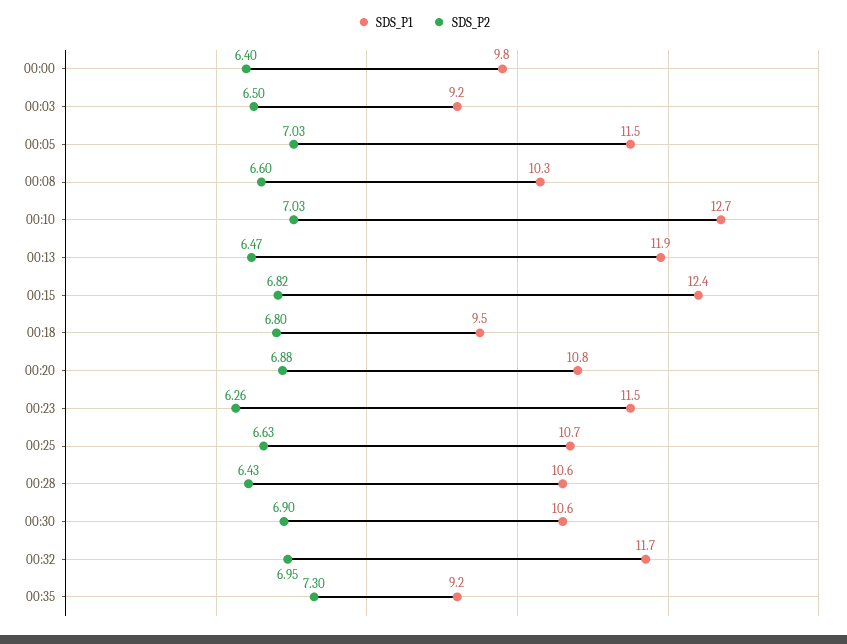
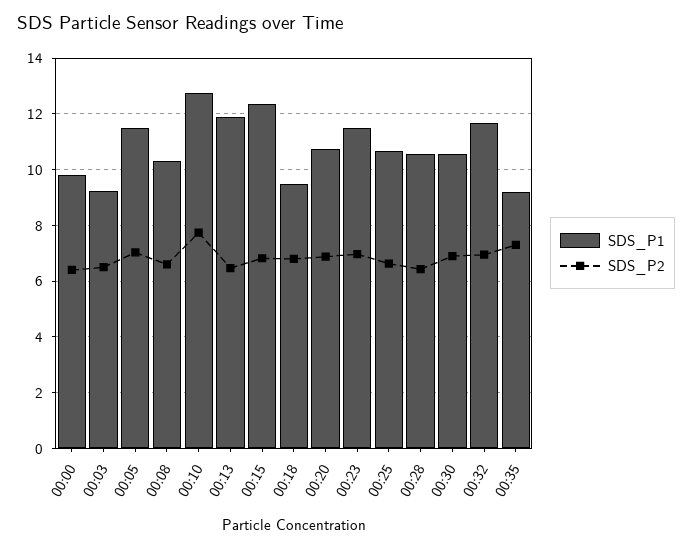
SDS_P2, 00:10: 7.03 -> 7.75
SDS_P2, 00:23: 6.26 -> 7

